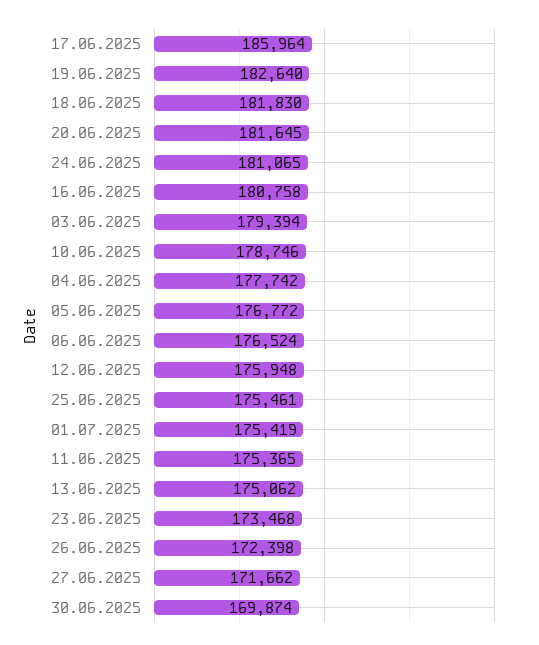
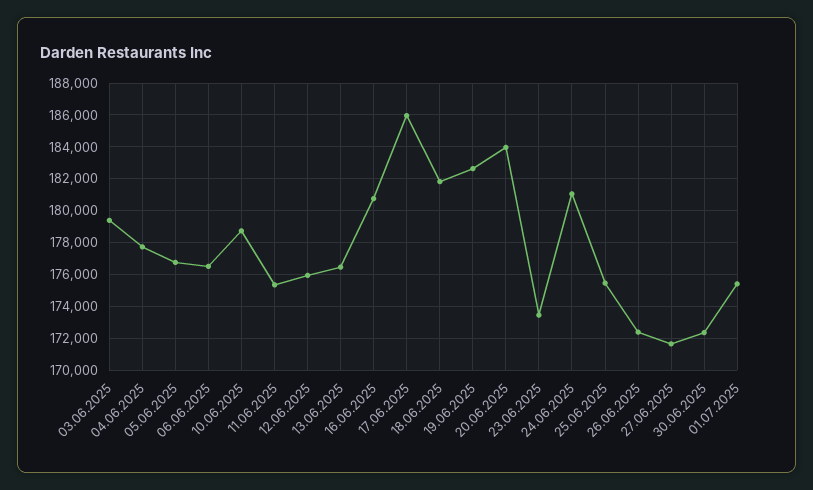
20.06.2025: 181645 -> 184000
13.06.2025: 175062 -> 176500
30.06.2025: 169874 -> 172500

